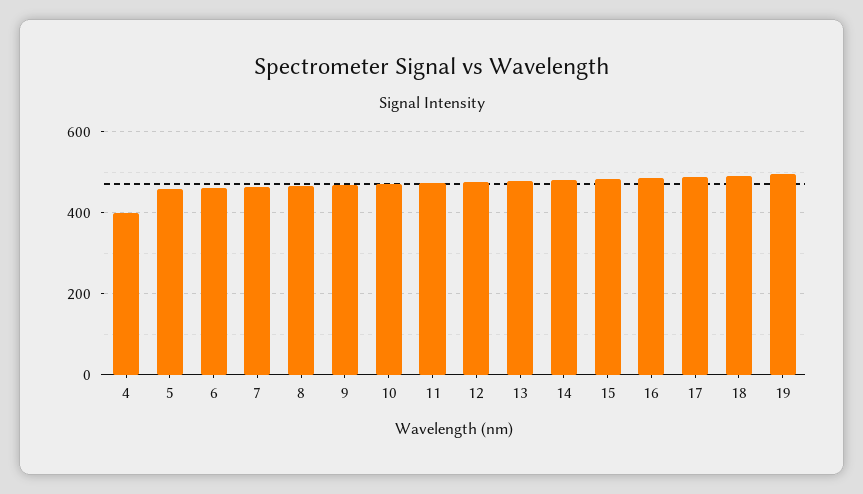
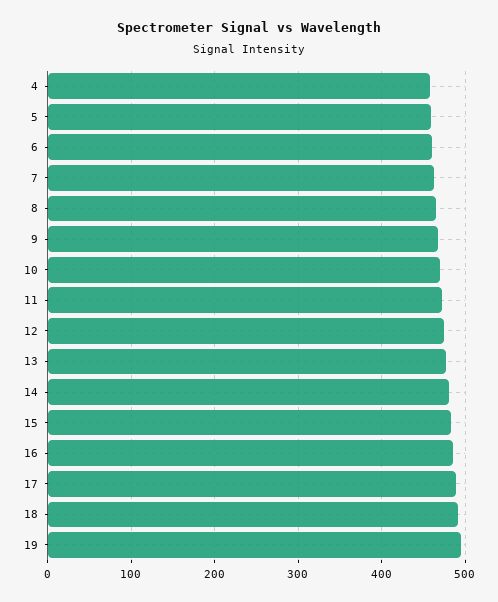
4: 400 -> 460

